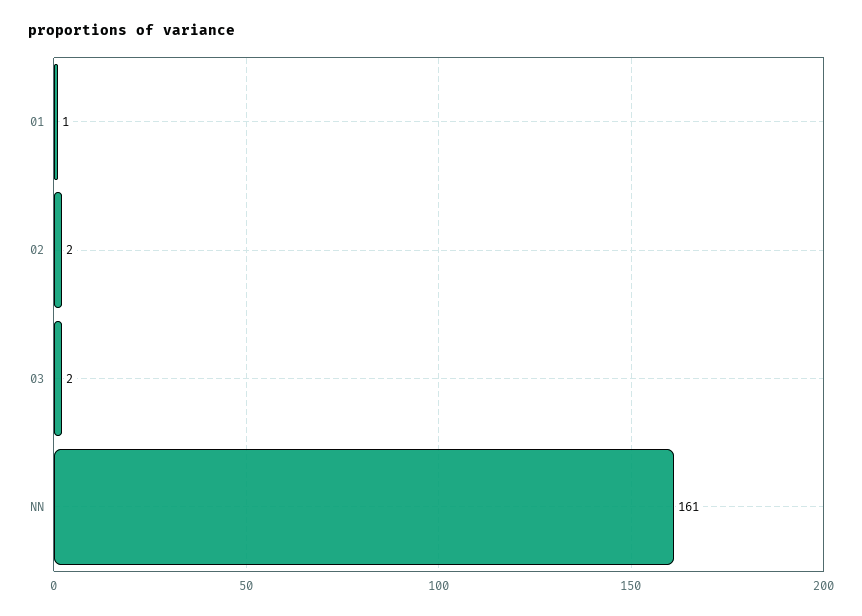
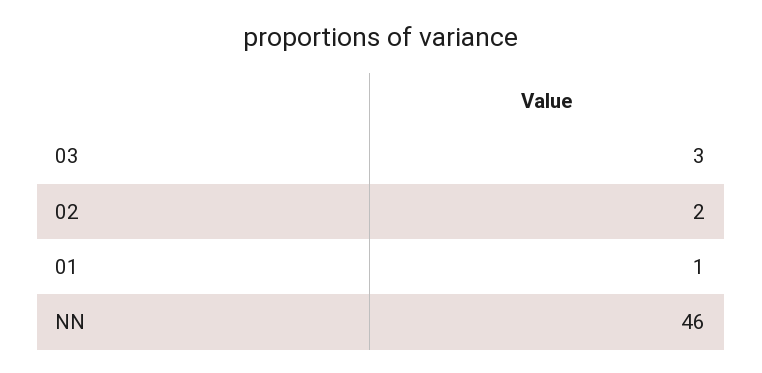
03: 2 -> 3
NN: 161 -> 46

